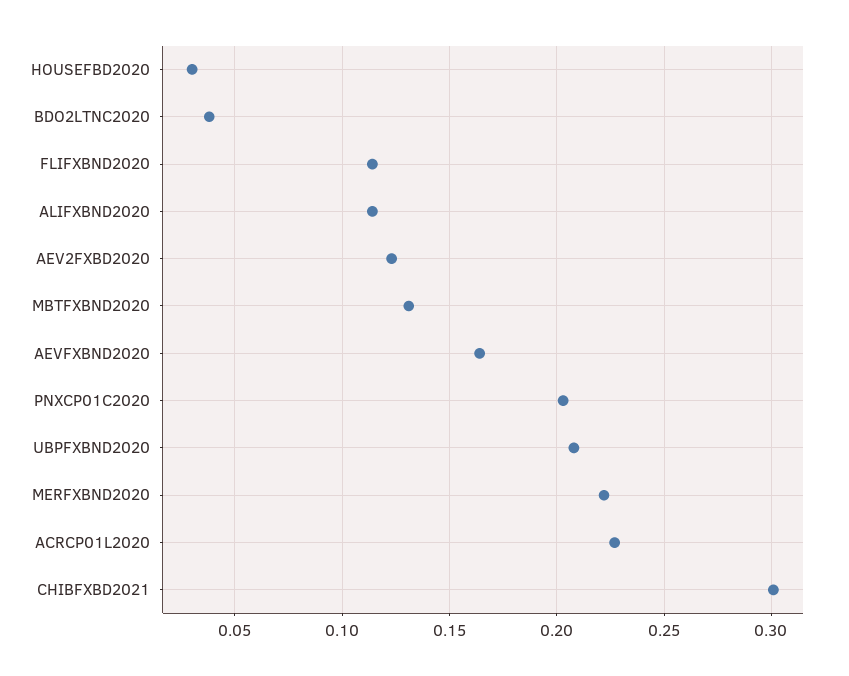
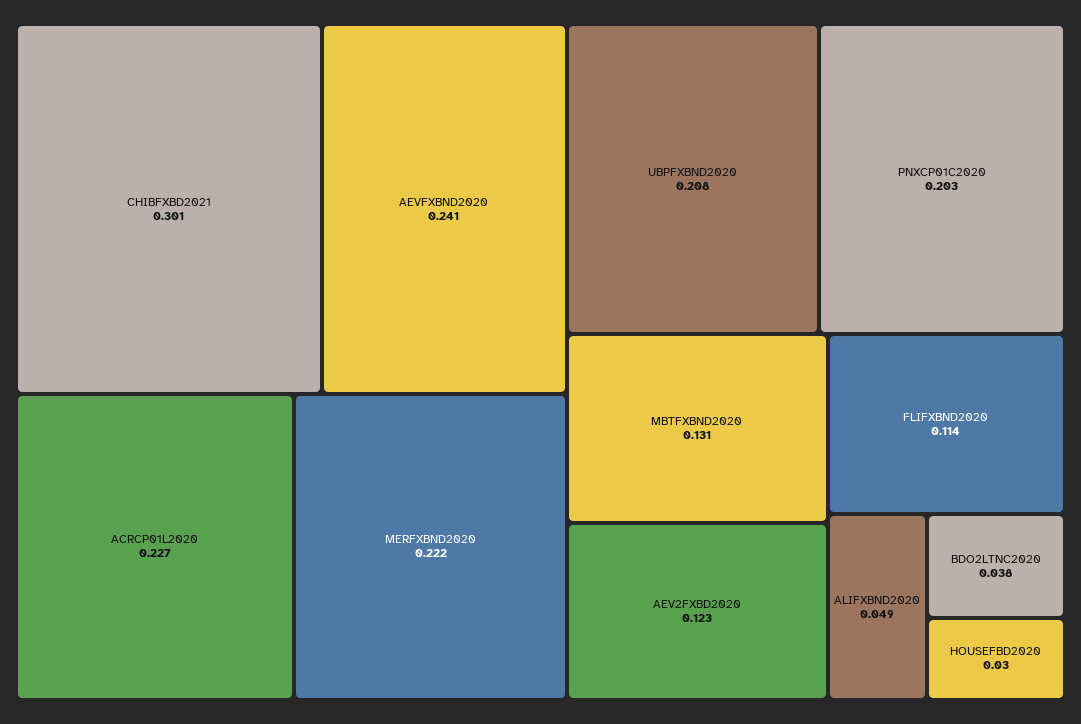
ALIFXBND2020: 0.115 -> 0.049
AEVFXBND2020: 0.165 -> 0.241

